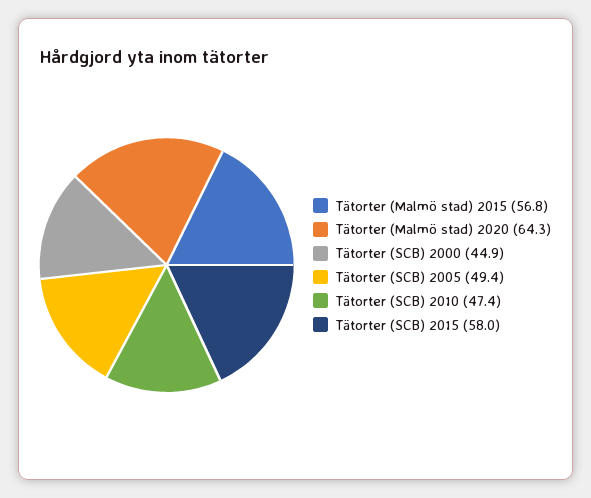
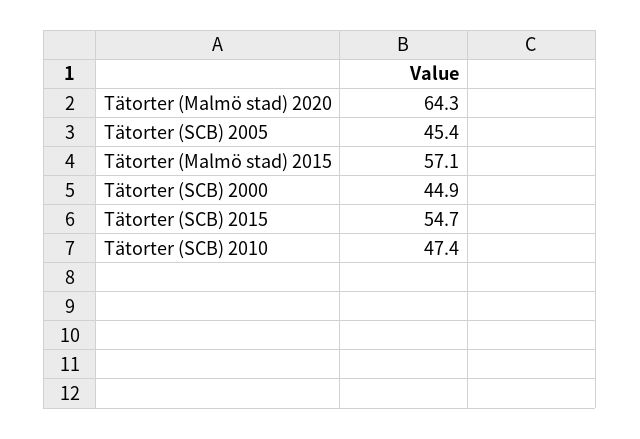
Tätorter (Malmö stad) 2015: 56.8 -> 57.1
Tätorter (SCB) 2005: 49.4 -> 45.4
Tätorter (SCB) 2015: 58 -> 54.7

